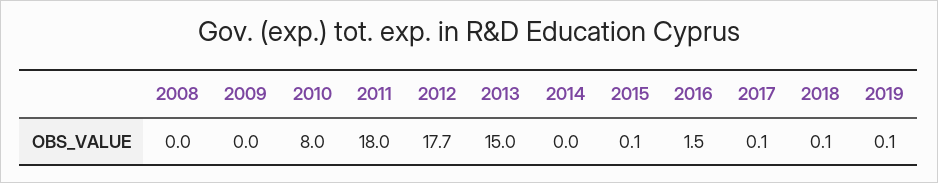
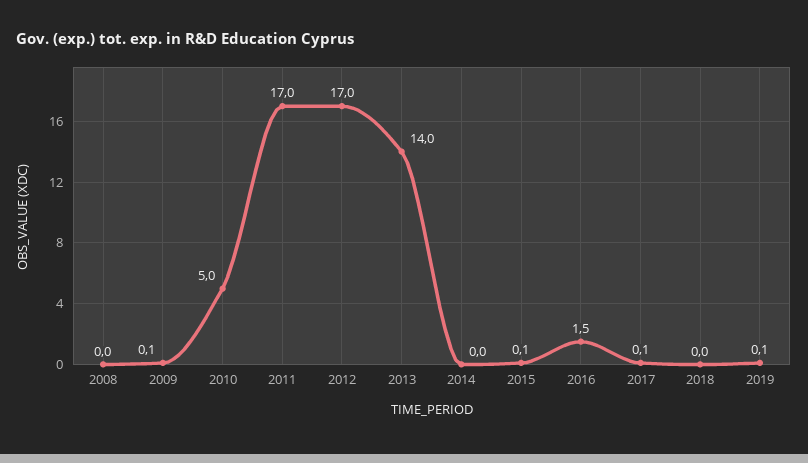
2009: 0 -> 0.1
2010: 8 -> 5
2011: 18 -> 17
2012: 17.7 -> 17
2013: 15 -> 14
2018: 0.1 -> 0

